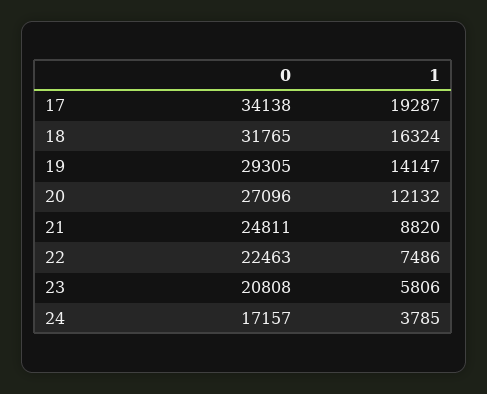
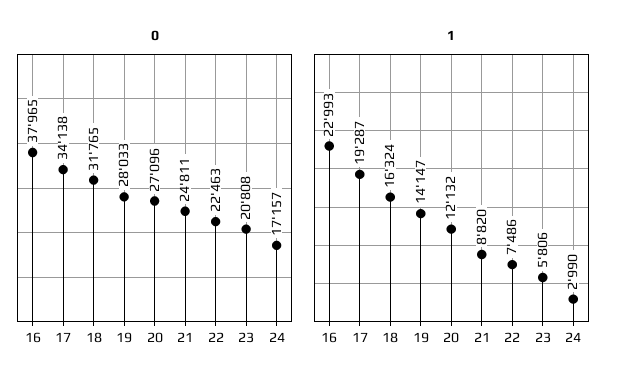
0, 19: 29305 -> 28033
1, 24: 3785 -> 2990
0, 16: none -> 37965
1, 16: none -> 22993

